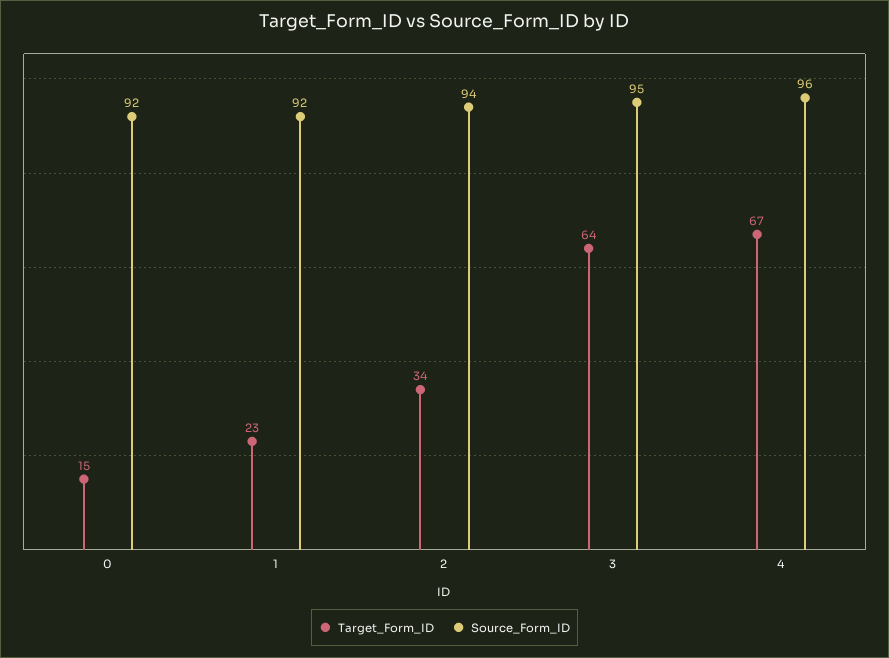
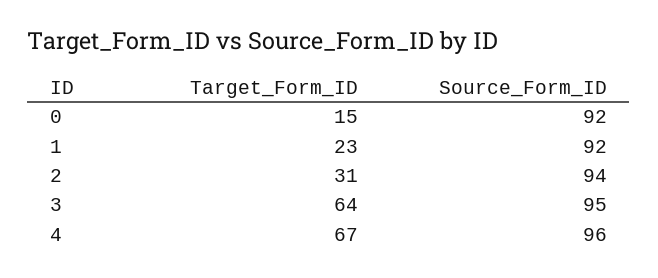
Target_Form_ID, 2: 34 -> 31

